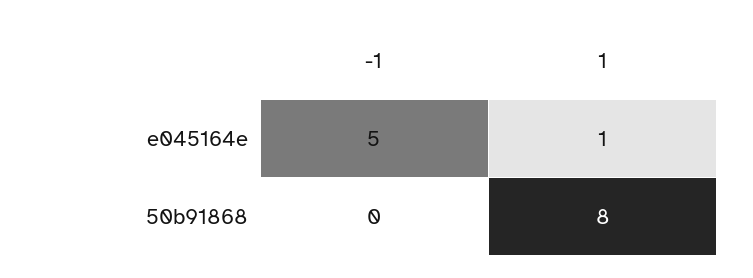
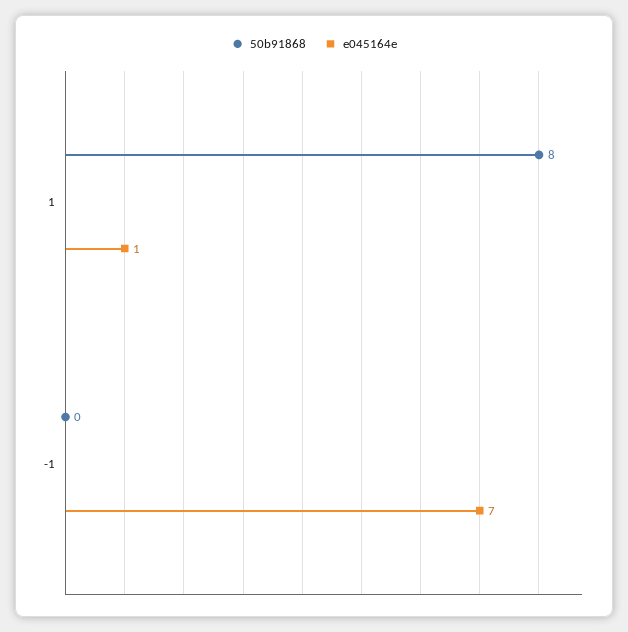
e045164e, -1: 5 -> 7

